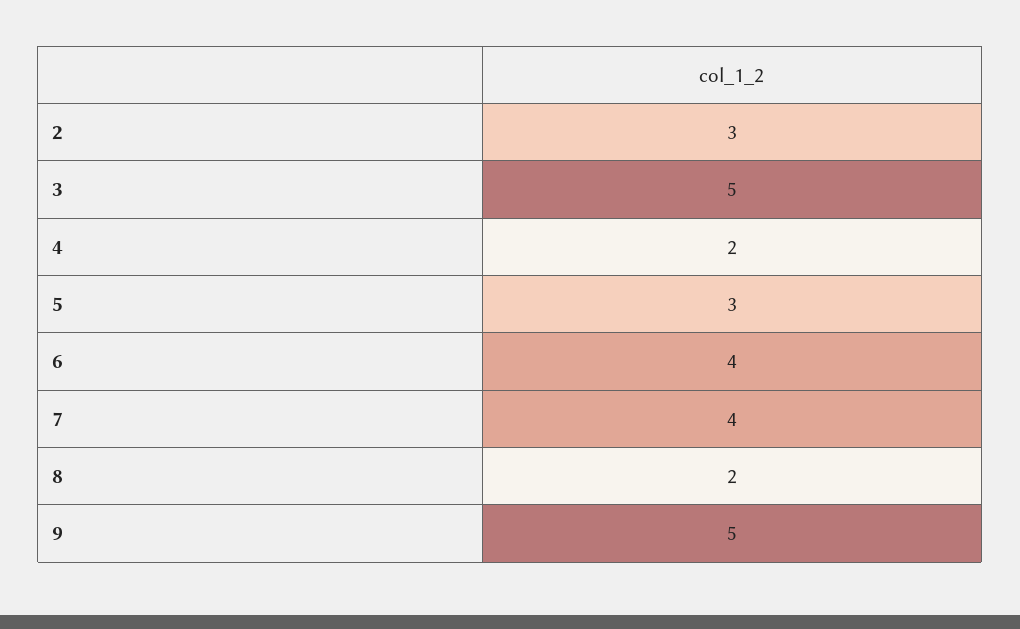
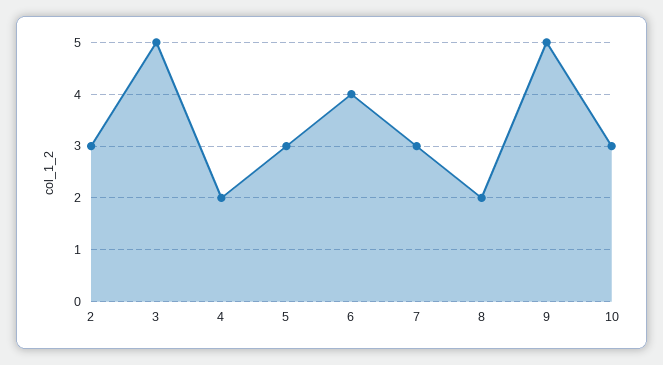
7: 4 -> 3
10: none -> 3

